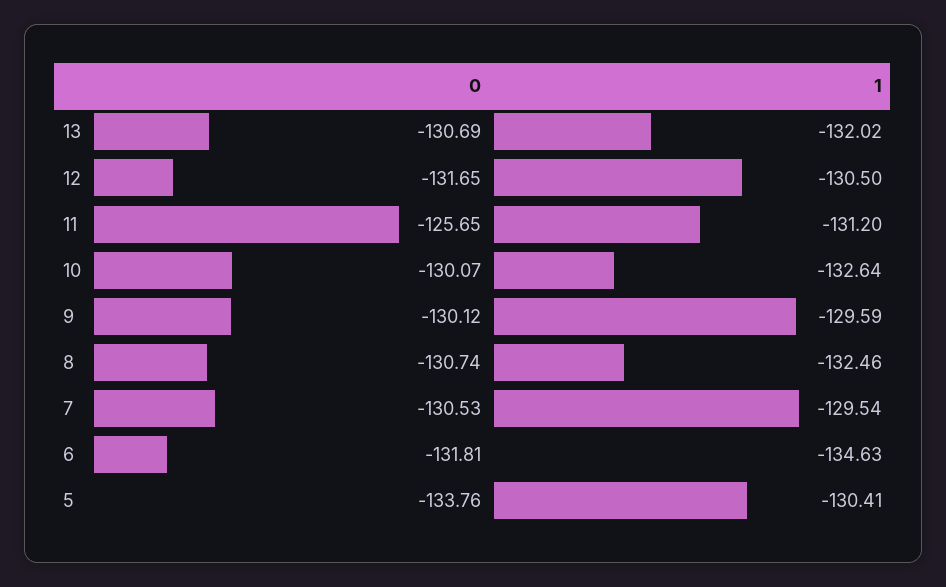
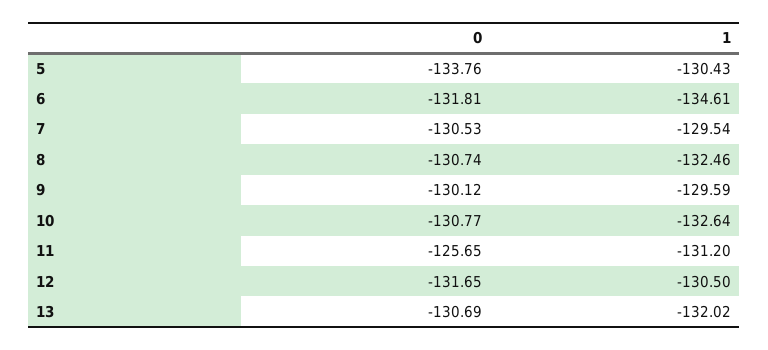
0, 10: -130.07 -> -130.77
1, 6: -134.63 -> -134.61
1, 5: -130.41 -> -130.43

